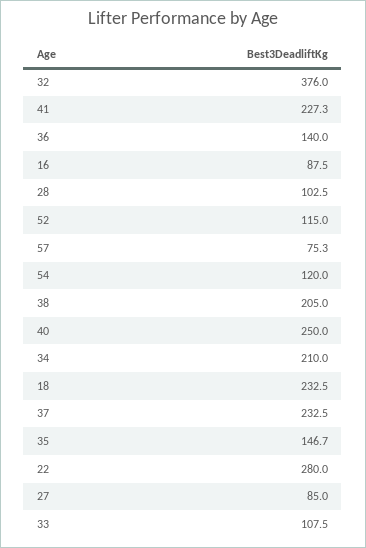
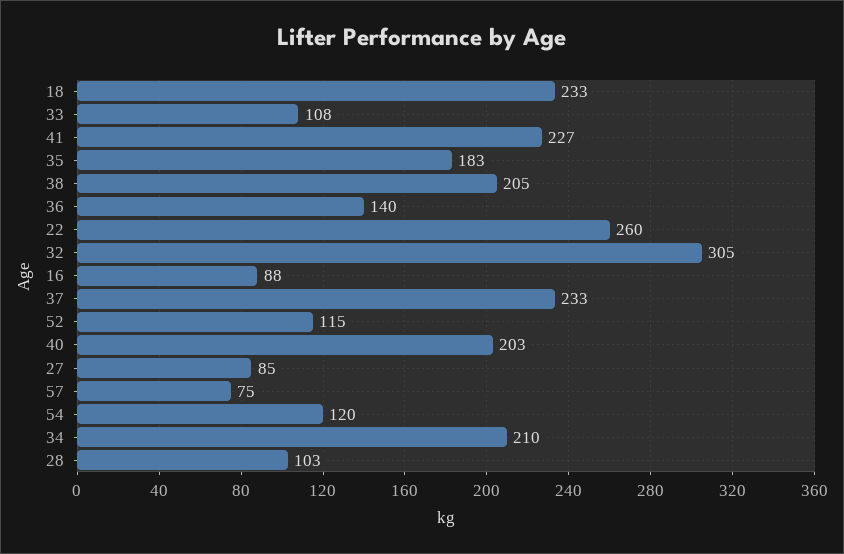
32: 376 -> 305
40: 250 -> 203
35: 146.7 -> 183
22: 280 -> 260

